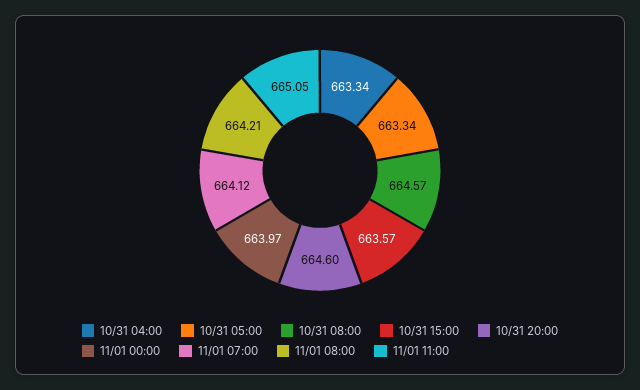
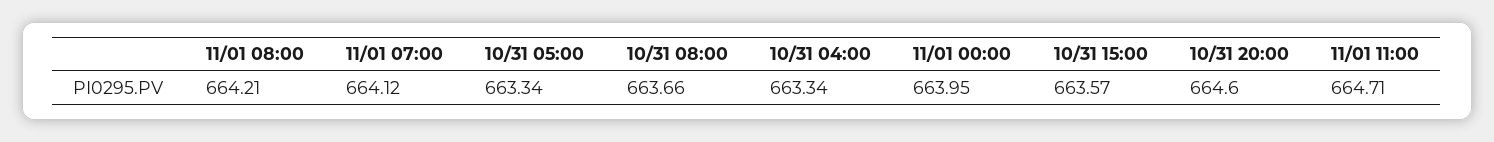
10/31 08:00: 664.57 -> 663.66
11/01 00:00: 663.97 -> 663.95
11/01 11:00: 665.05 -> 664.71

